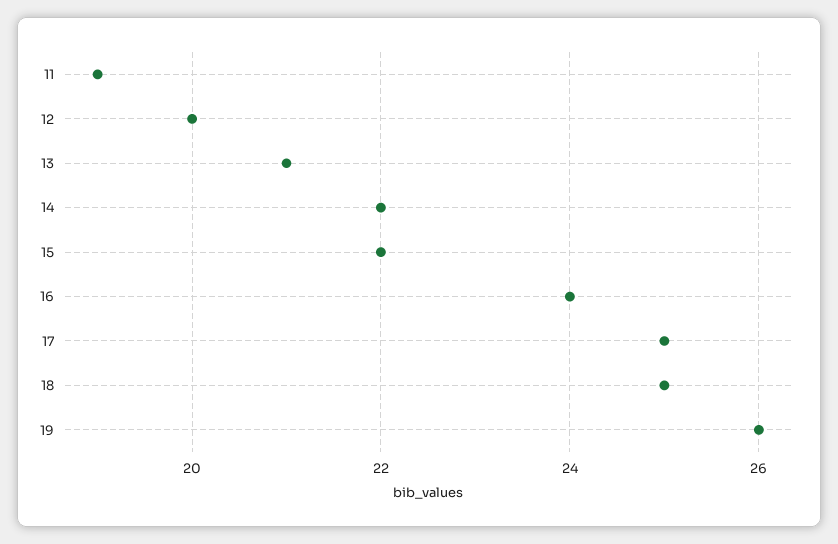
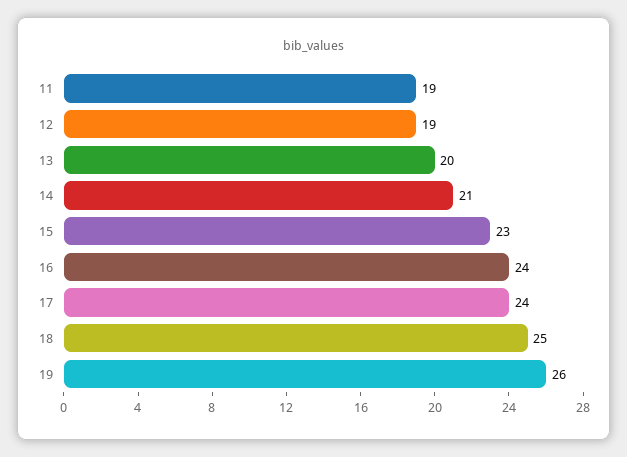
12: 20 -> 19
13: 21 -> 20
14: 22 -> 21
15: 22 -> 23
17: 25 -> 24

